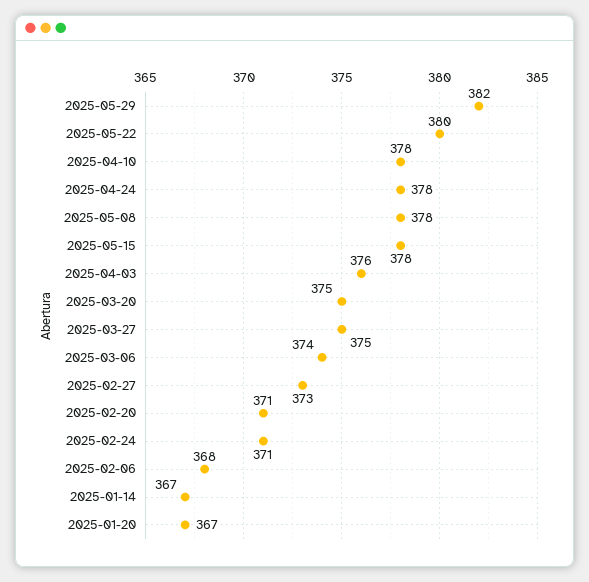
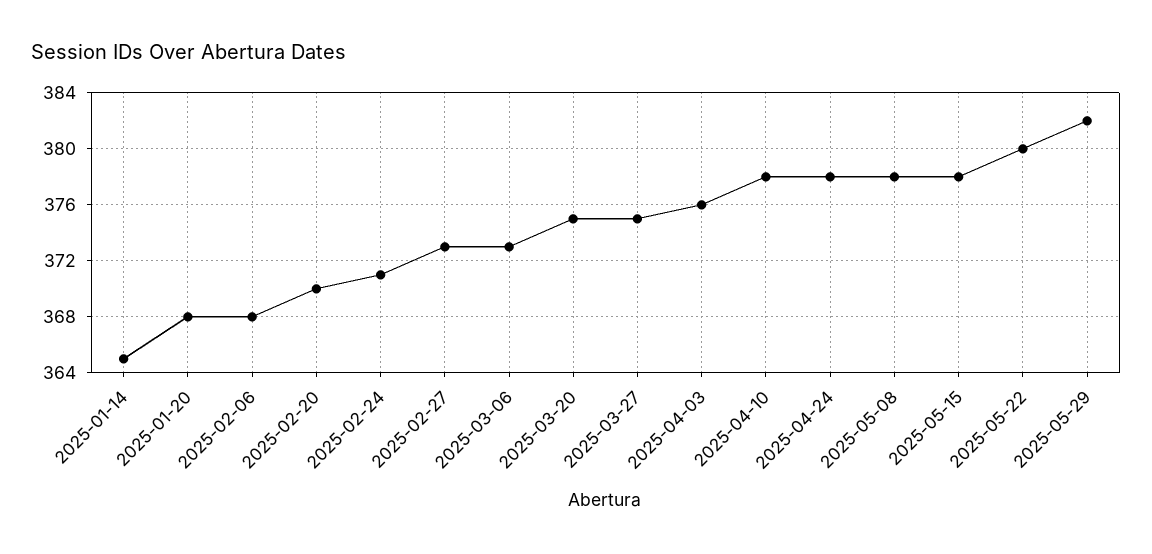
2025-03-06: 374 -> 373
2025-02-20: 371 -> 370
2025-01-14: 367 -> 365
2025-01-20: 367 -> 368

